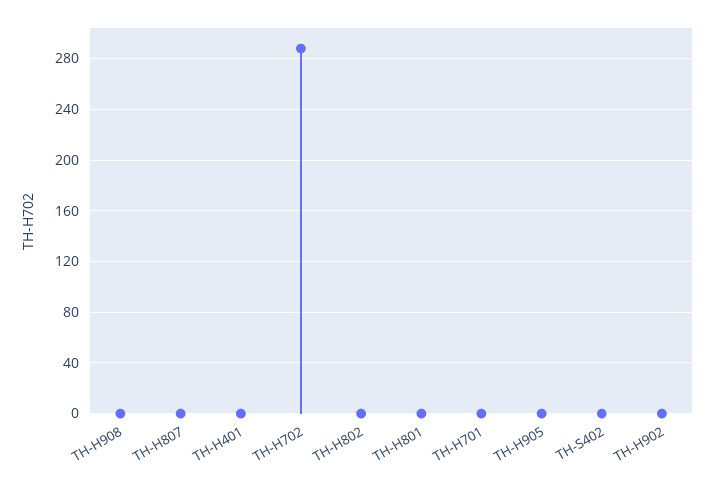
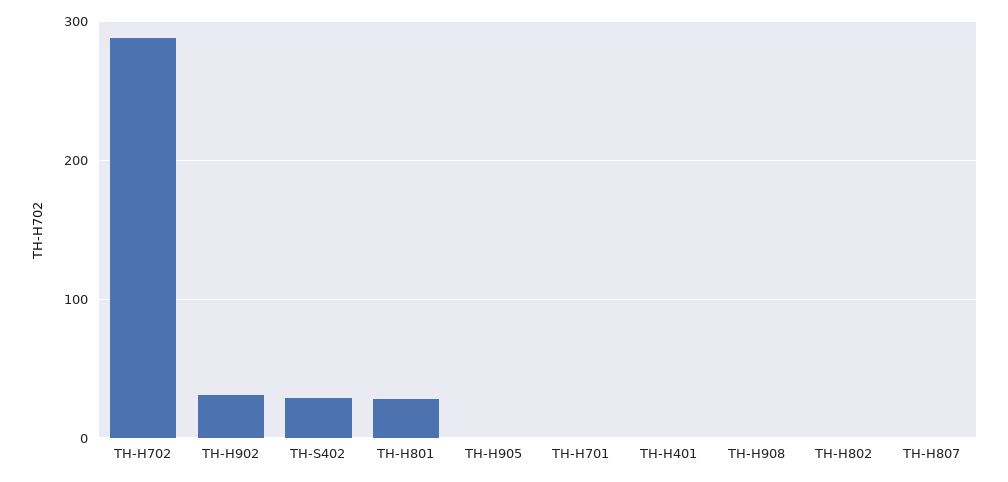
TH-H801: 0 -> 30
TH-S402: 0 -> 30
TH-H902: 0 -> 30

